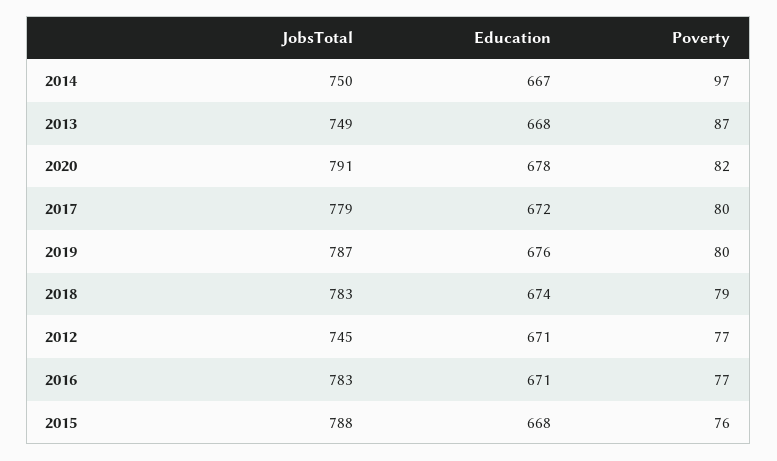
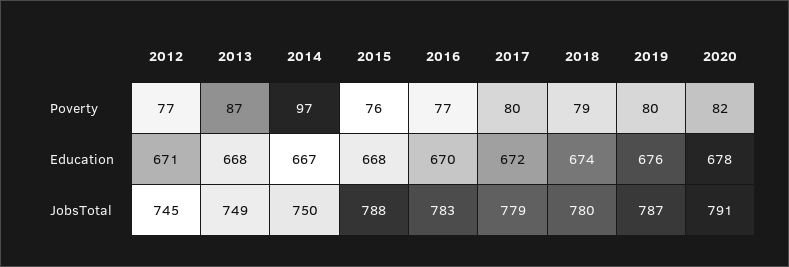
JobsTotal, 2018: 783 -> 780
Education, 2016: 671 -> 670

